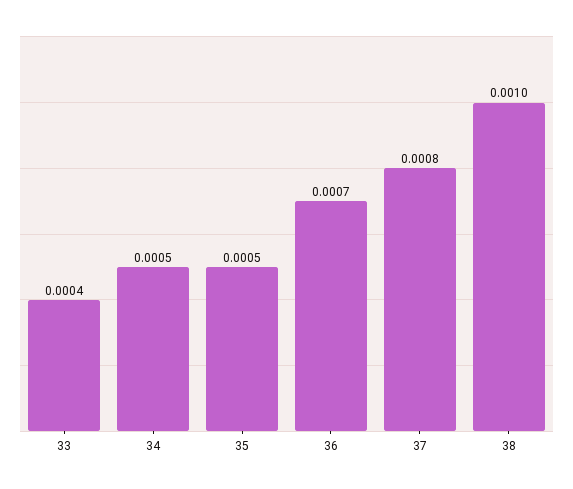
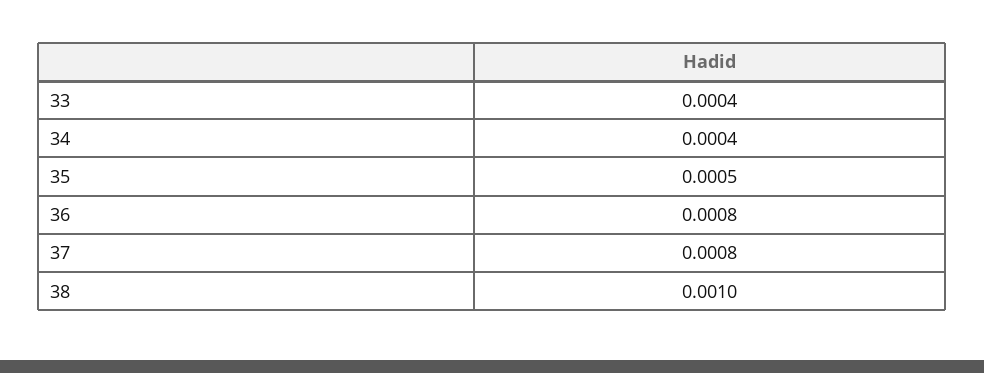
34: 0.0005 -> 0.0004
36: 0.0007 -> 0.0008

